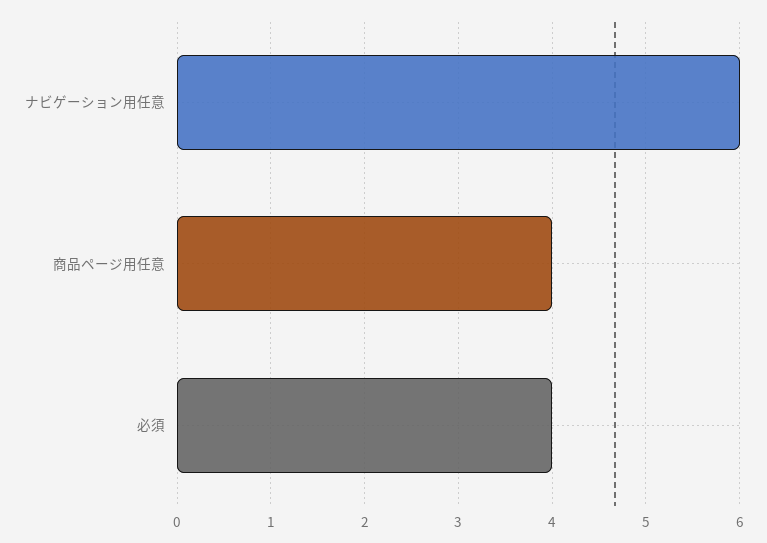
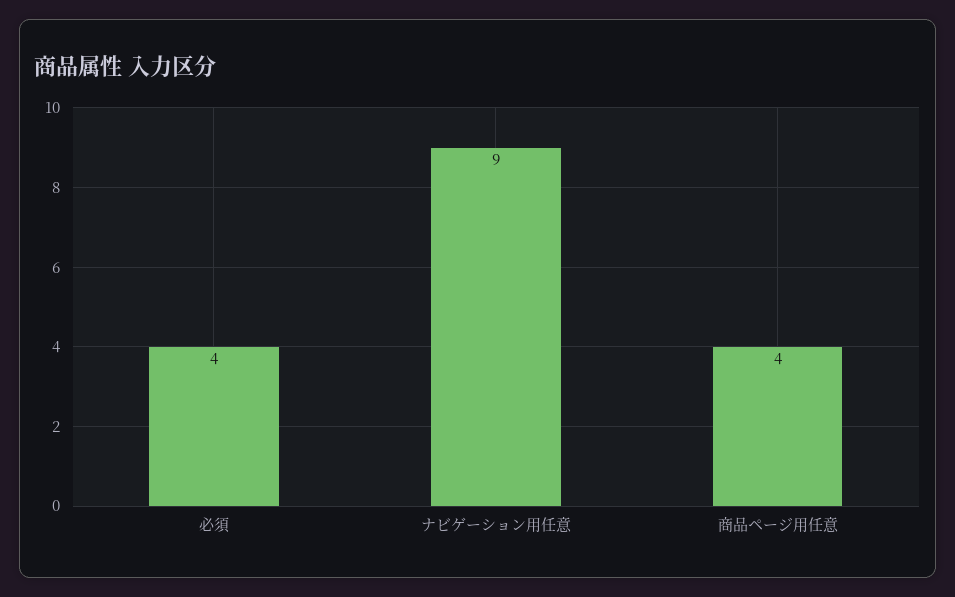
ナビゲーション用任意: 6 -> 9

